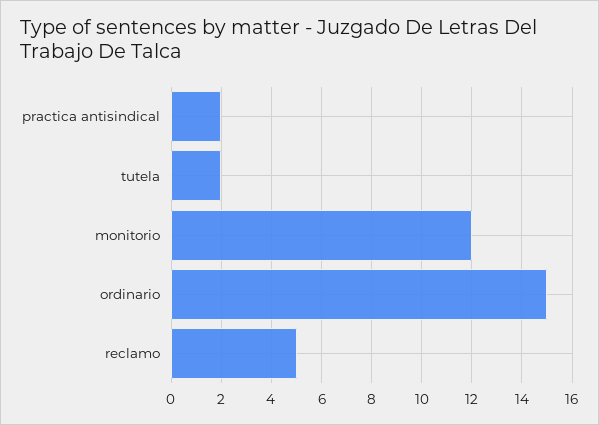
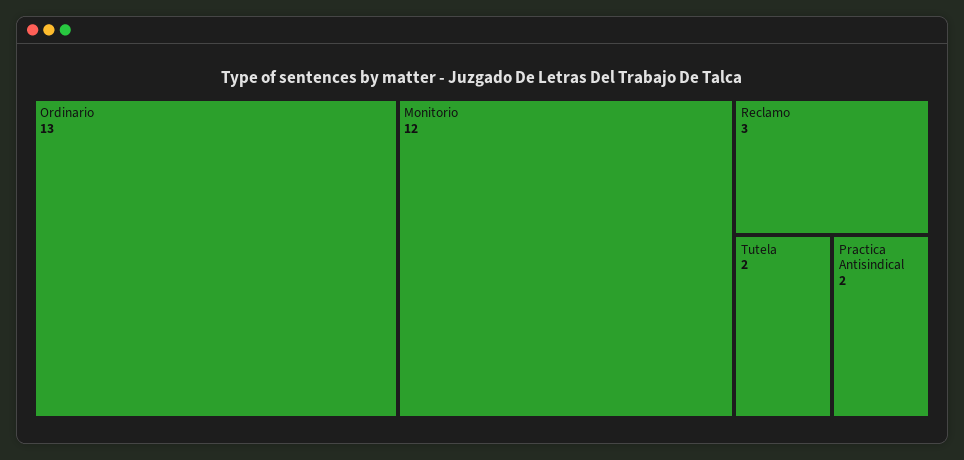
ordinario: 15 -> 13
reclamo: 5 -> 3

